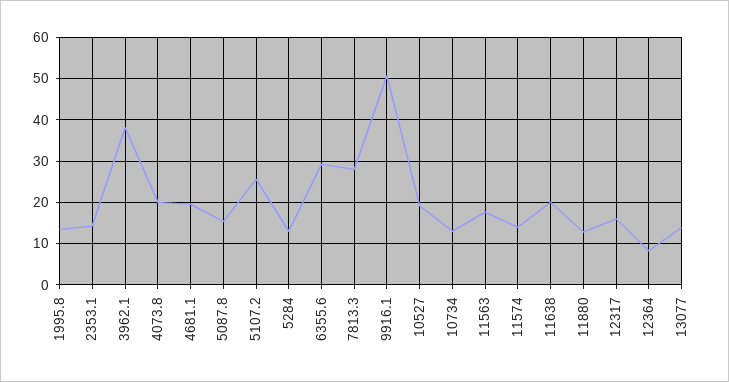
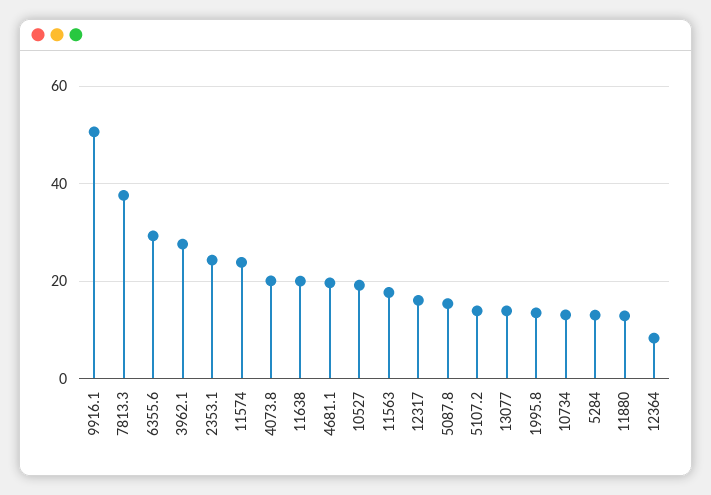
2353.1: 14 -> 24
3962.1: 38 -> 28
5107.2: 26 -> 14
7813.3: 28 -> 38
11574: 14 -> 24

